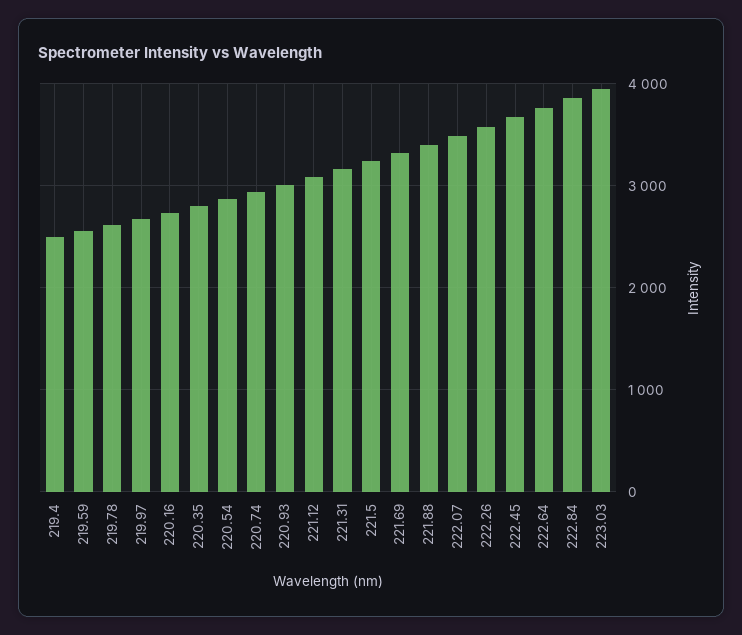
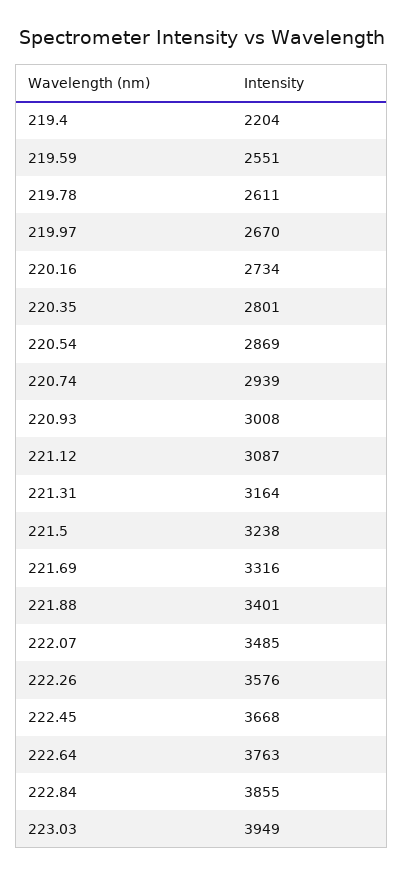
219.4: 2500 -> 2204

